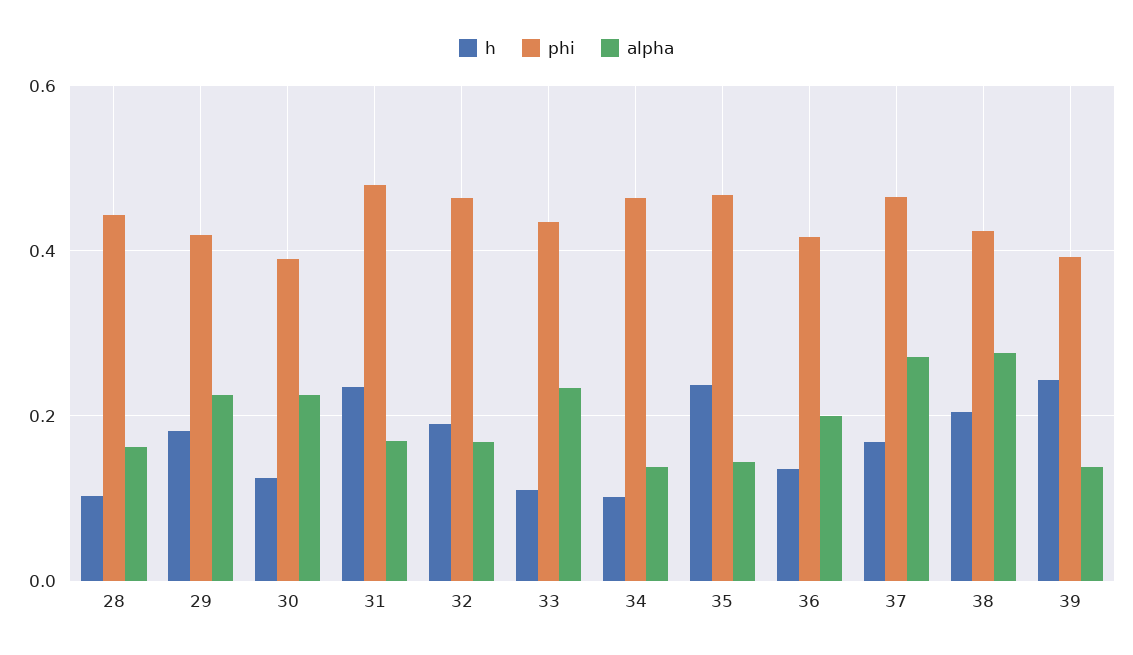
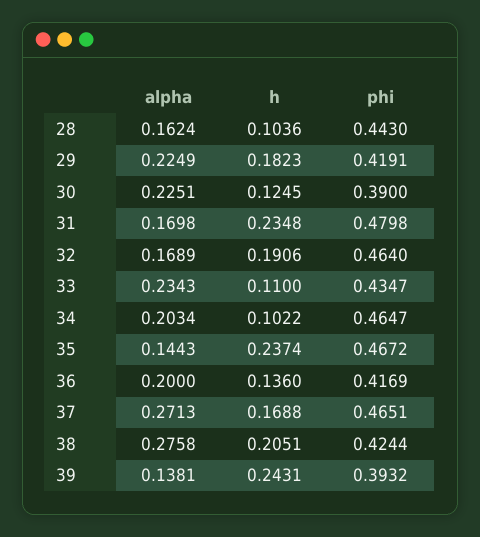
alpha, 34: 0.14 -> 0.2034

